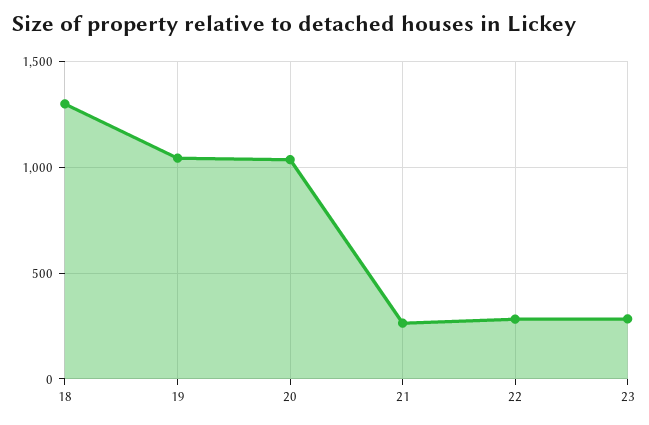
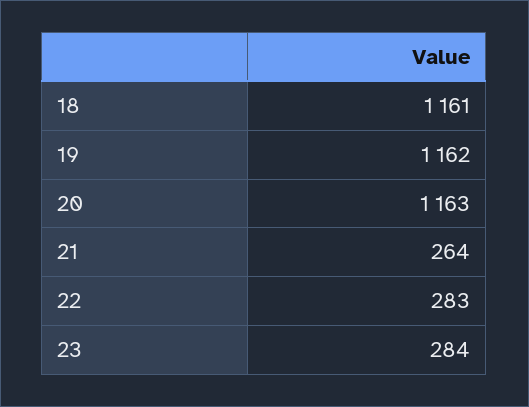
18: 1300 -> 1161
19: 1050 -> 1162
20: 1050 -> 1163

